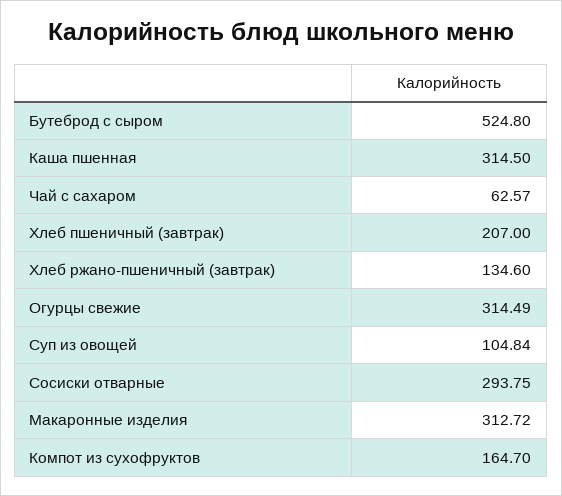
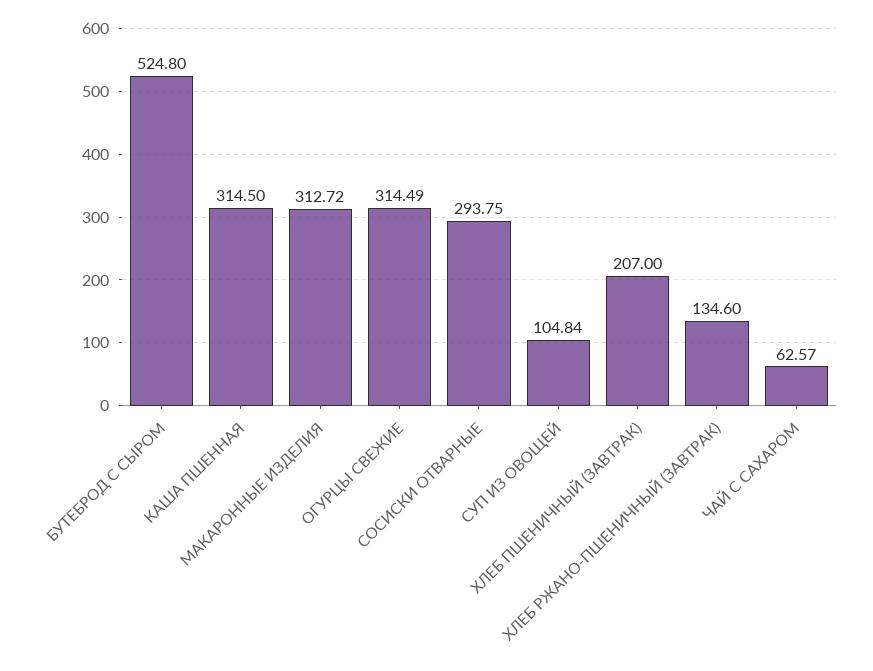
Компот из сухофруктов: 164.7 -> none

